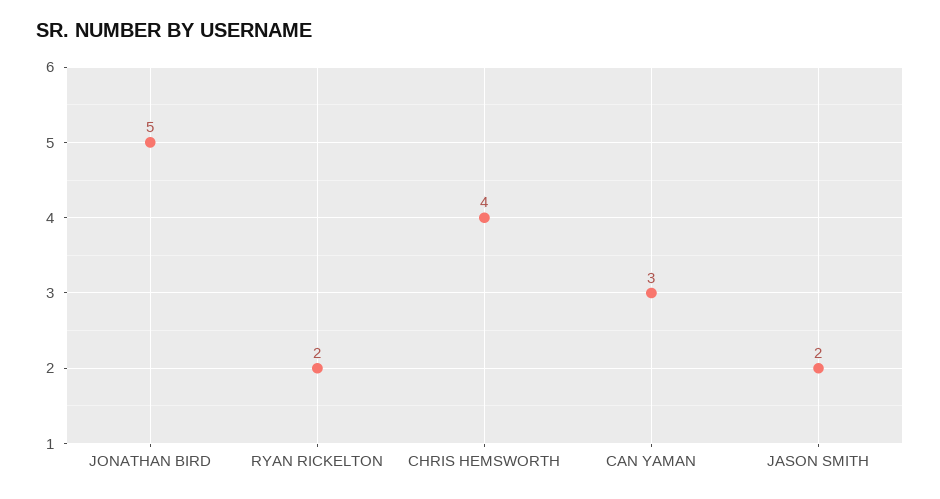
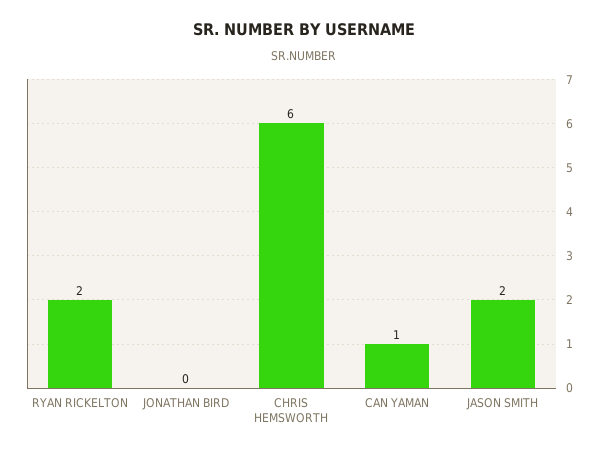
JONATHAN BIRD: 5 -> 0
CHRIS HEMSWORTH: 4 -> 6
CAN YAMAN: 3 -> 1

